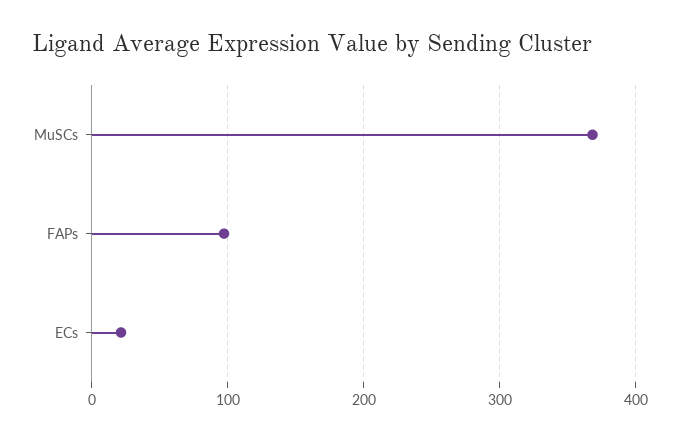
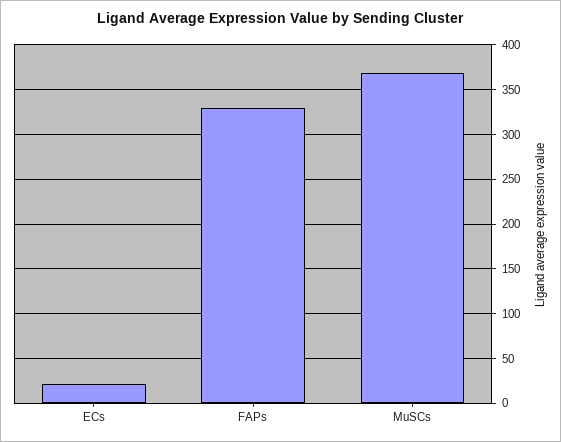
FAPs: 100 -> 330

